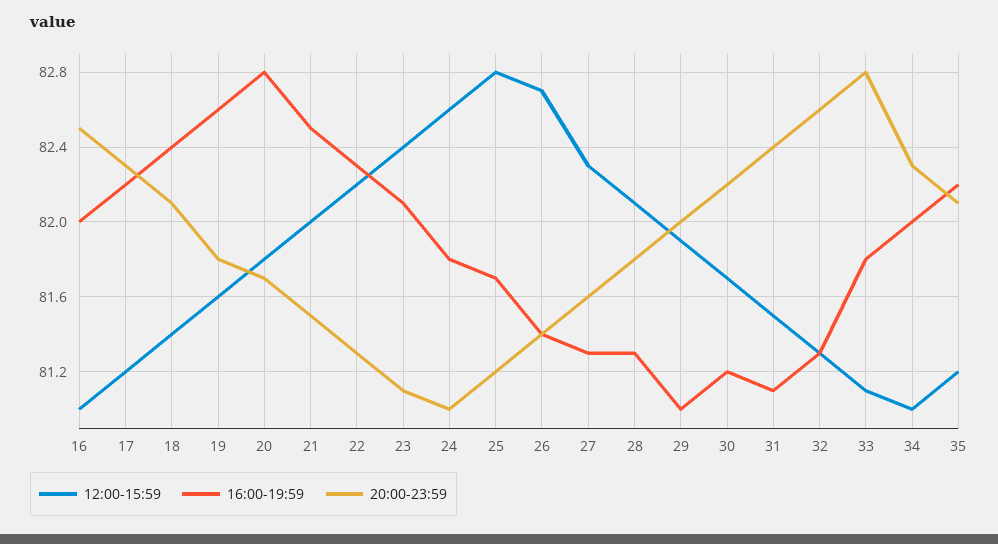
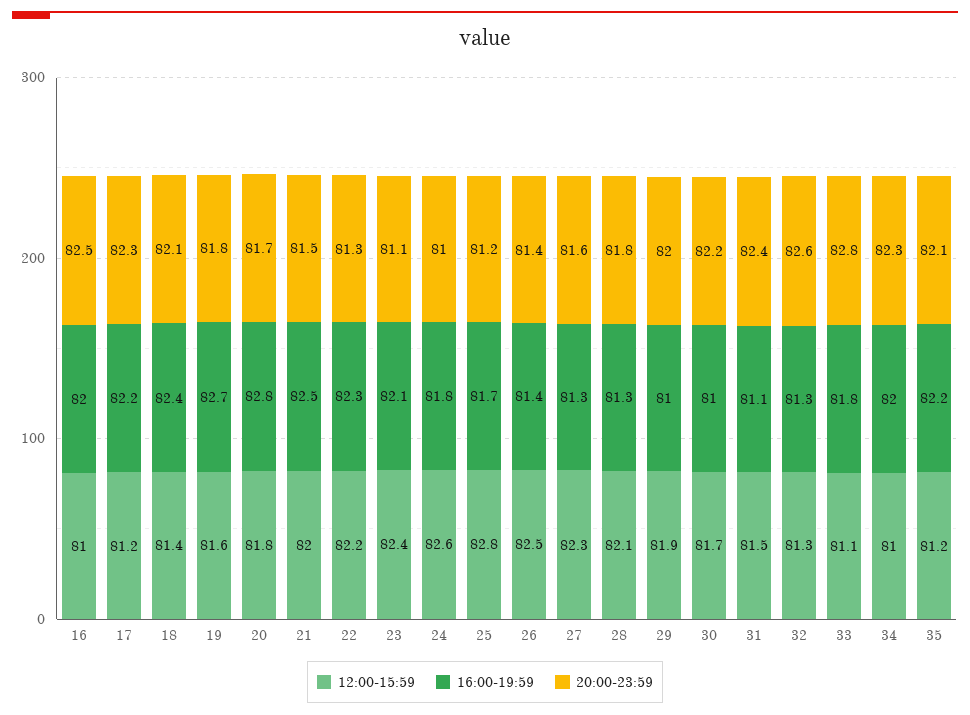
16:00-19:59, 19: 82.6 -> 82.7
12:00-15:59, 26: 82.7 -> 82.5
16:00-19:59, 30: 81.2 -> 81

